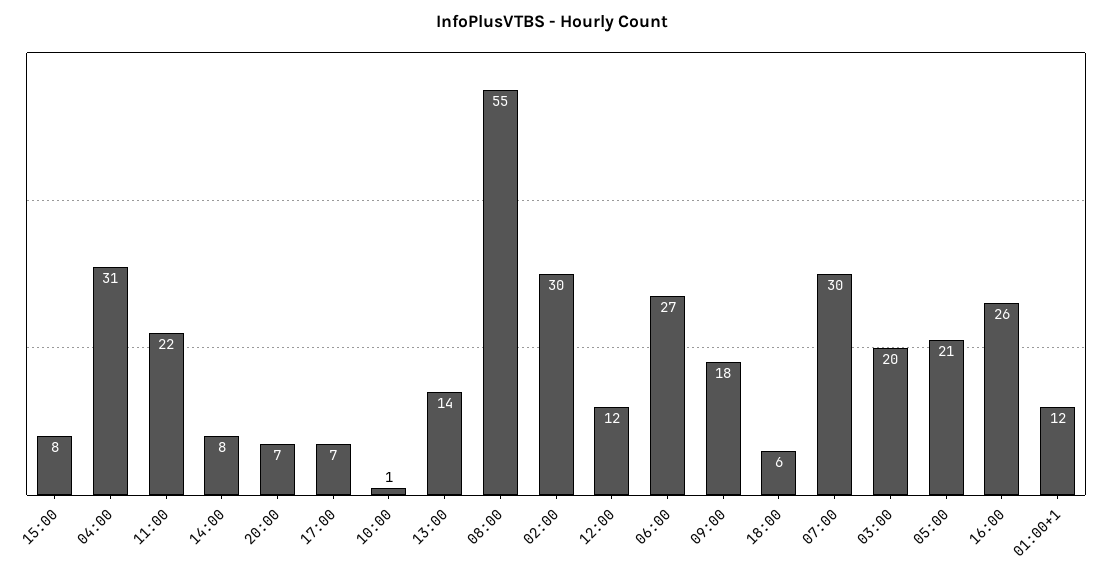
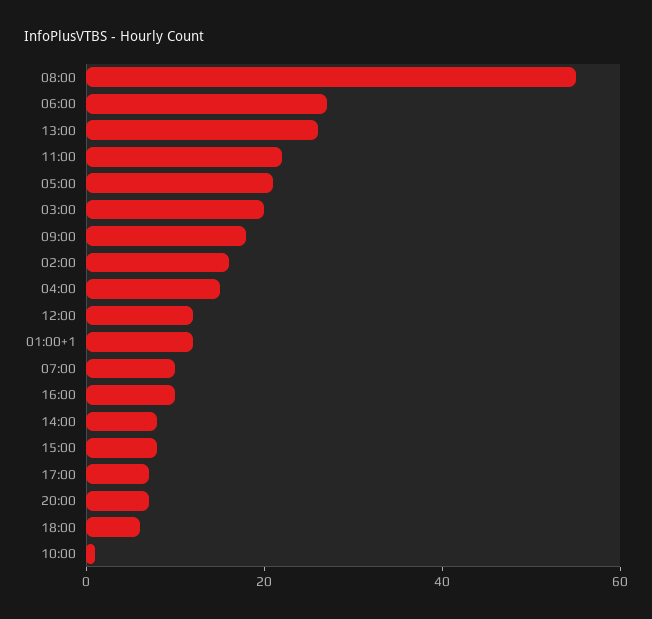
04:00: 31 -> 15
13:00: 14 -> 25
02:00: 30 -> 15
07:00: 30 -> 10
16:00: 26 -> 10

